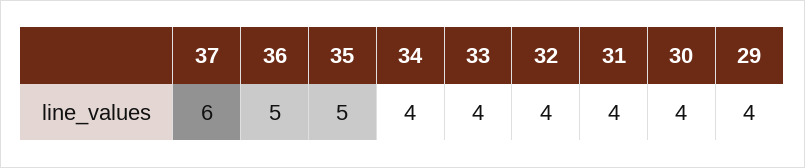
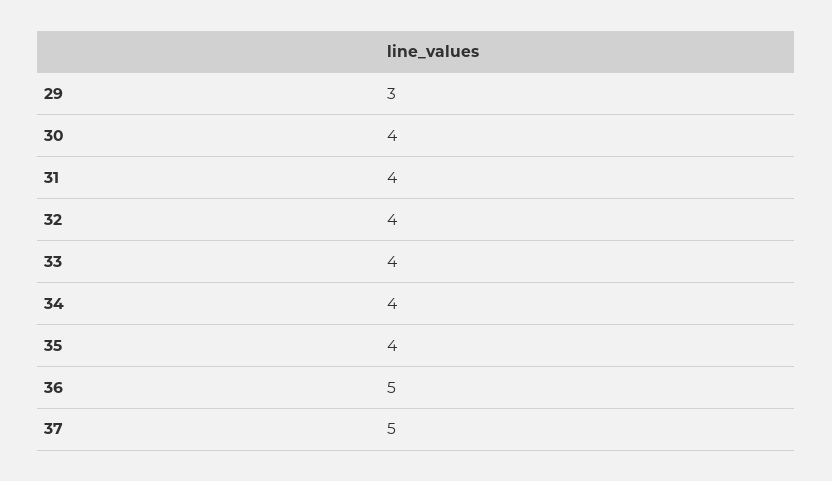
37: 6 -> 5
35: 5 -> 4
29: 4 -> 3

